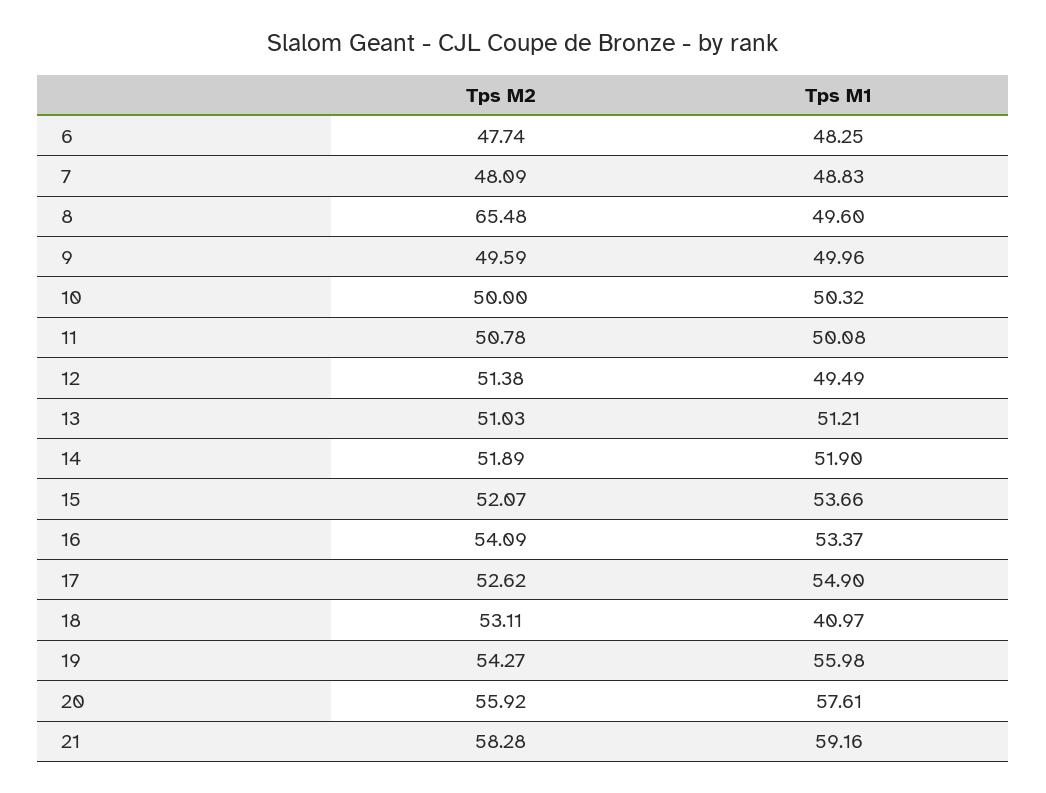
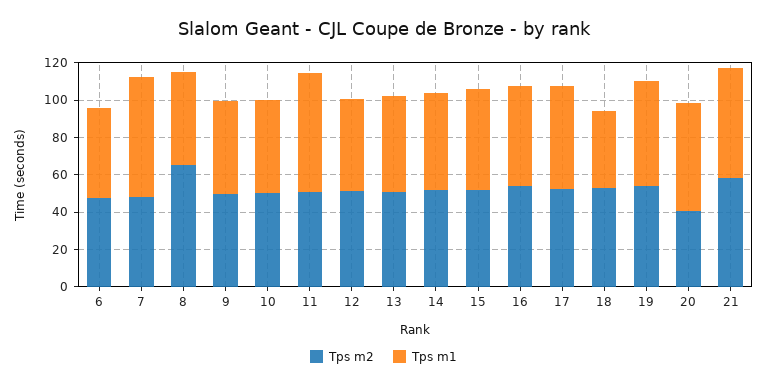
Tps M1, 7: 48.83 -> 65
Tps M1, 11: 50.08 -> 65
Tps M2, 20: 55.92 -> 40

